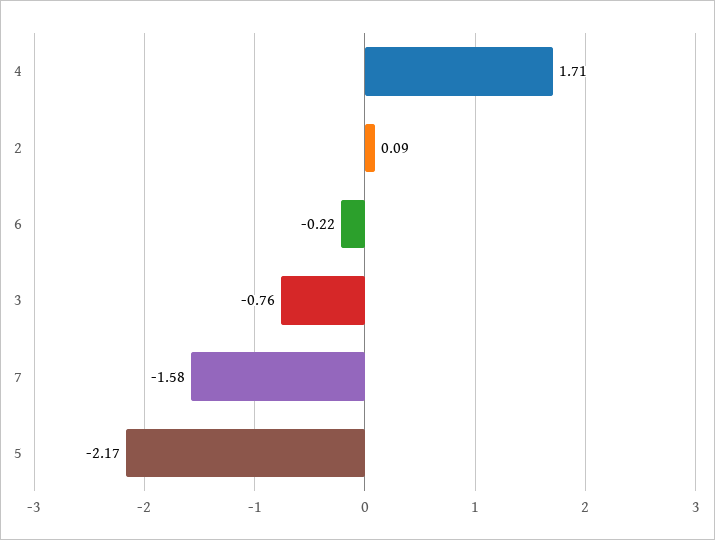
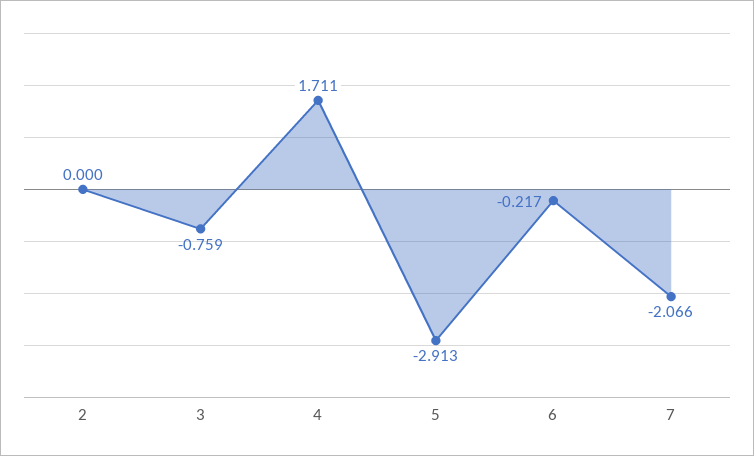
2: 0.09 -> 0
7: -1.58 -> -2.066
5: -2.17 -> -2.913

